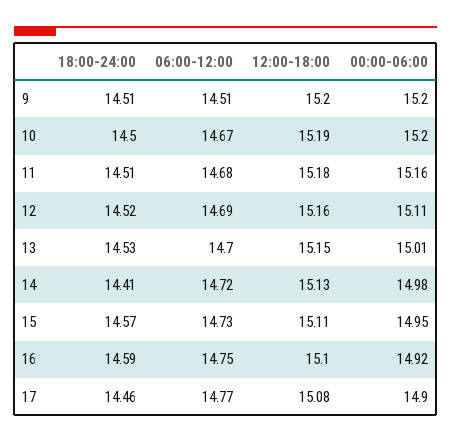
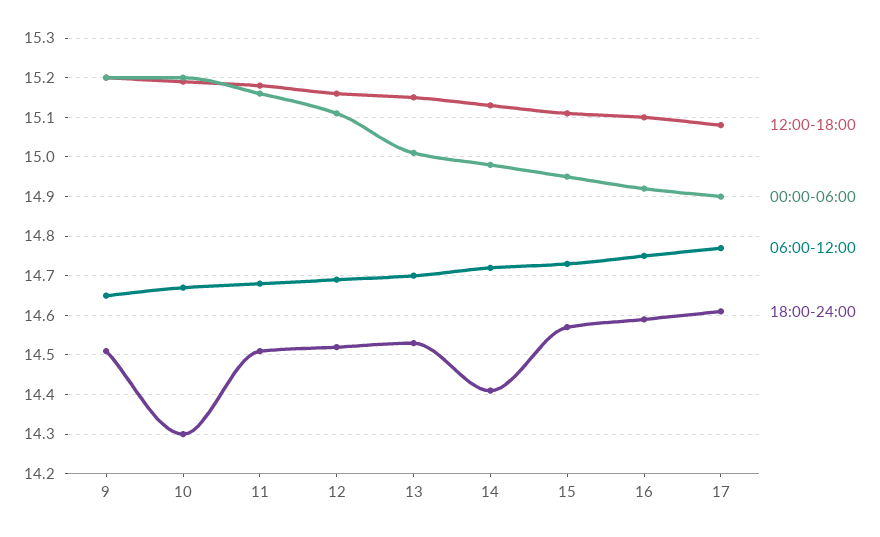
06:00-12:00, 9: 14.51 -> 14.65
18:00-24:00, 10: 14.5 -> 14.3
18:00-24:00, 17: 14.46 -> 14.6

